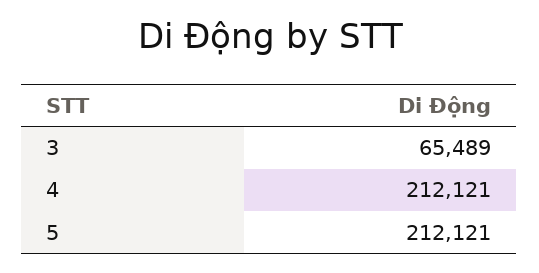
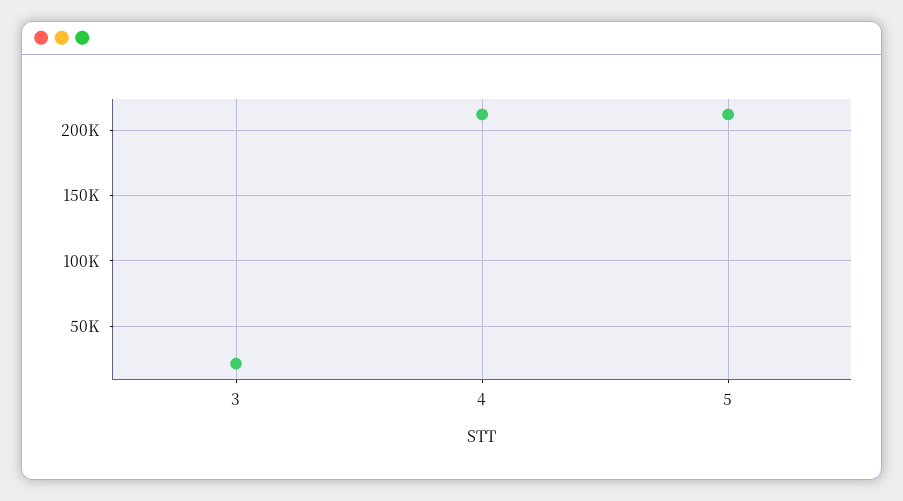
3: 65489 -> 20000

